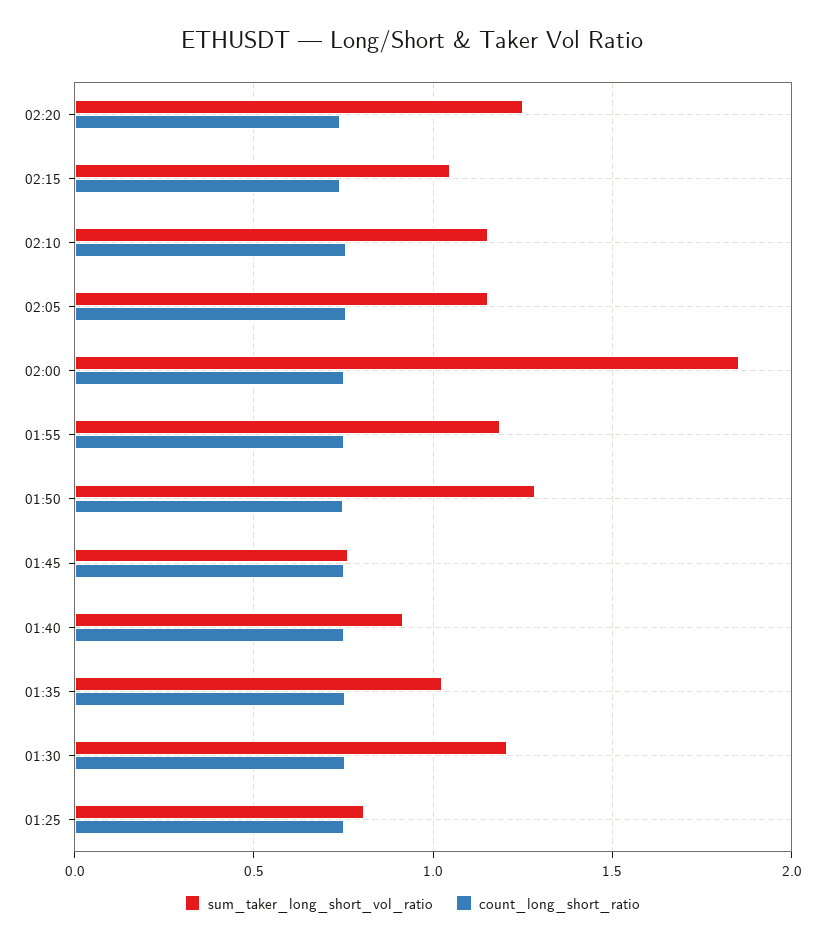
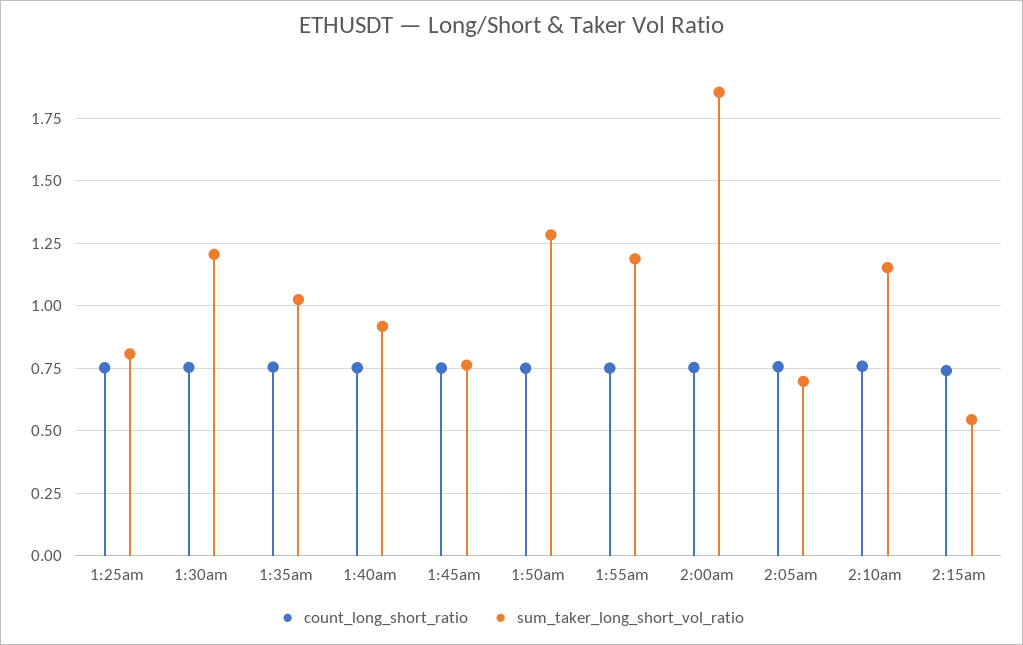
sum_taker_long_short_vol_ratio, 02:20: 1.25 -> none
count_long_short_ratio, 02:20: 0.75 -> none
sum_taker_long_short_vol_ratio, 02:15: 1.05 -> 0.55
sum_taker_long_short_vol_ratio, 02:05: 1.15 -> 0.7

